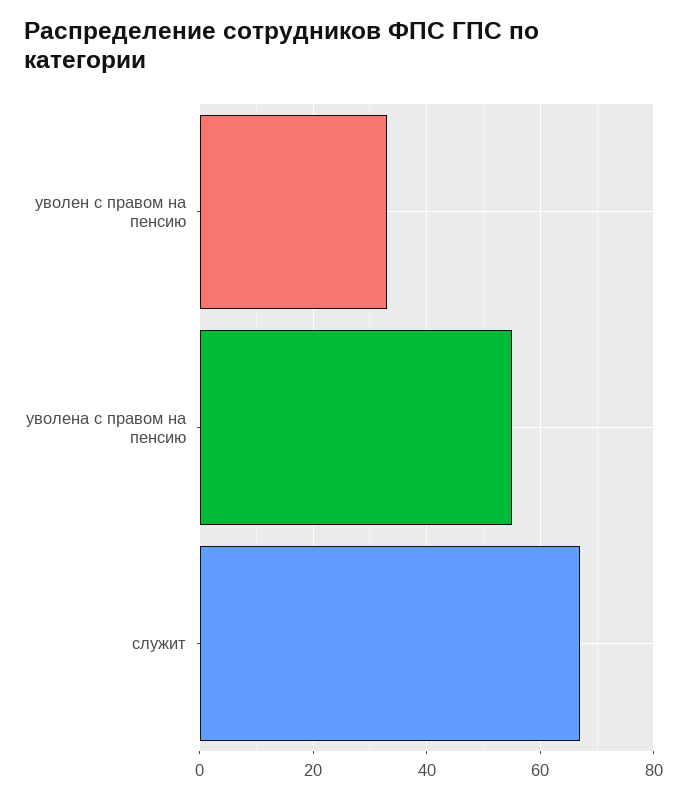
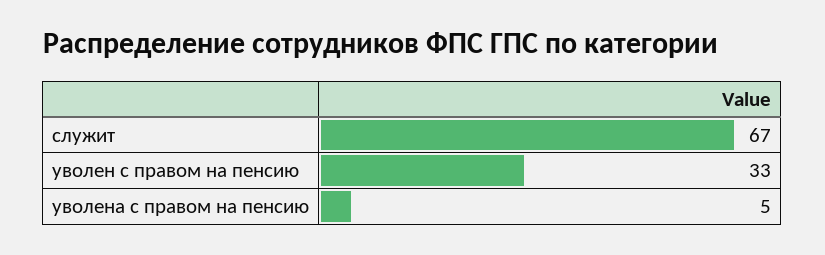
уволена с правом на пенсию: 55 -> 5

